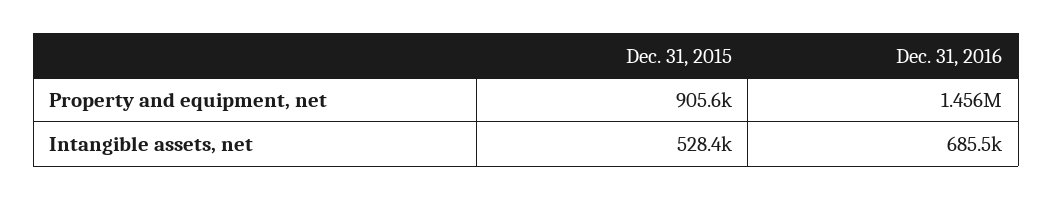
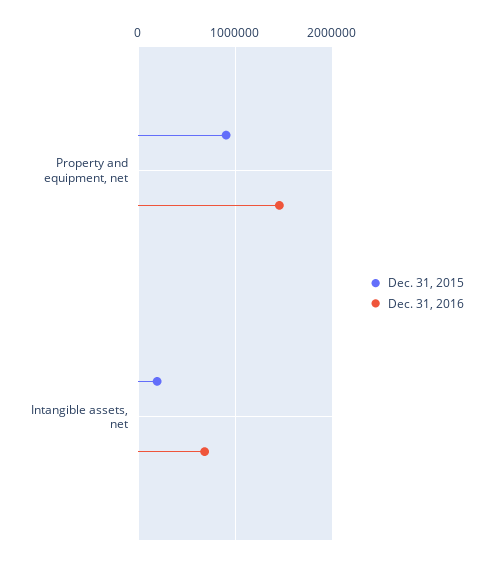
Dec. 31, 2015, Intangible assets, net: 528400 -> 200000

